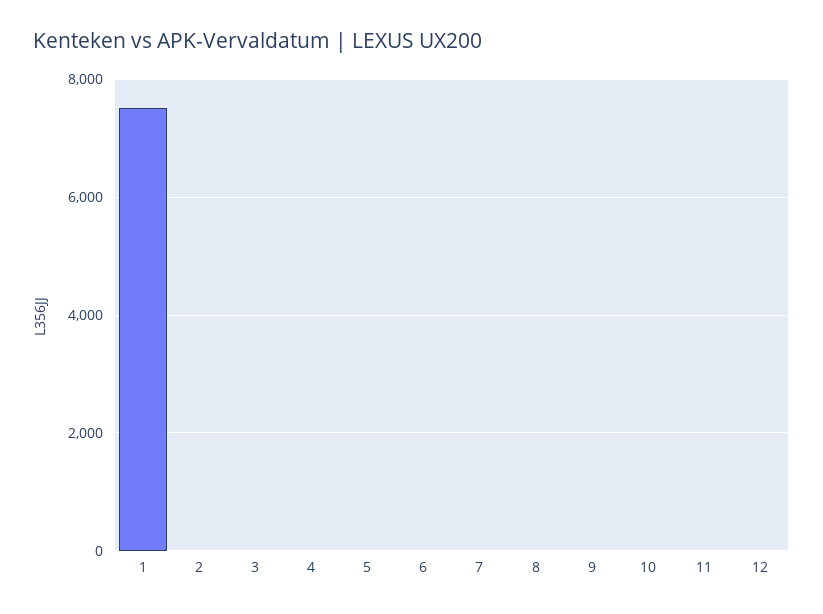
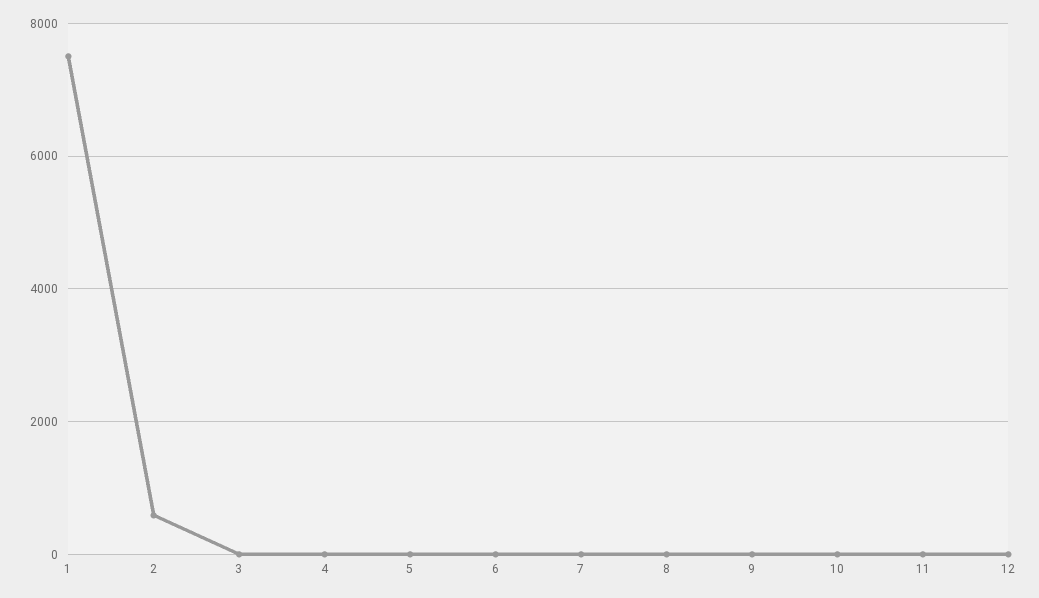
2: 0 -> 600

